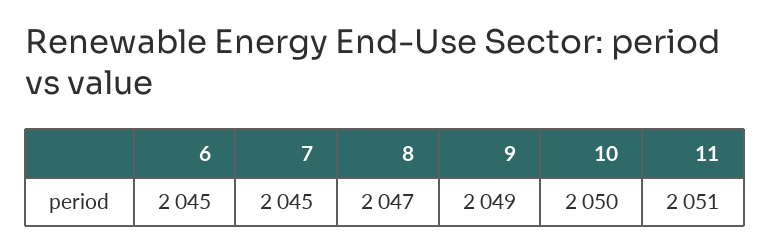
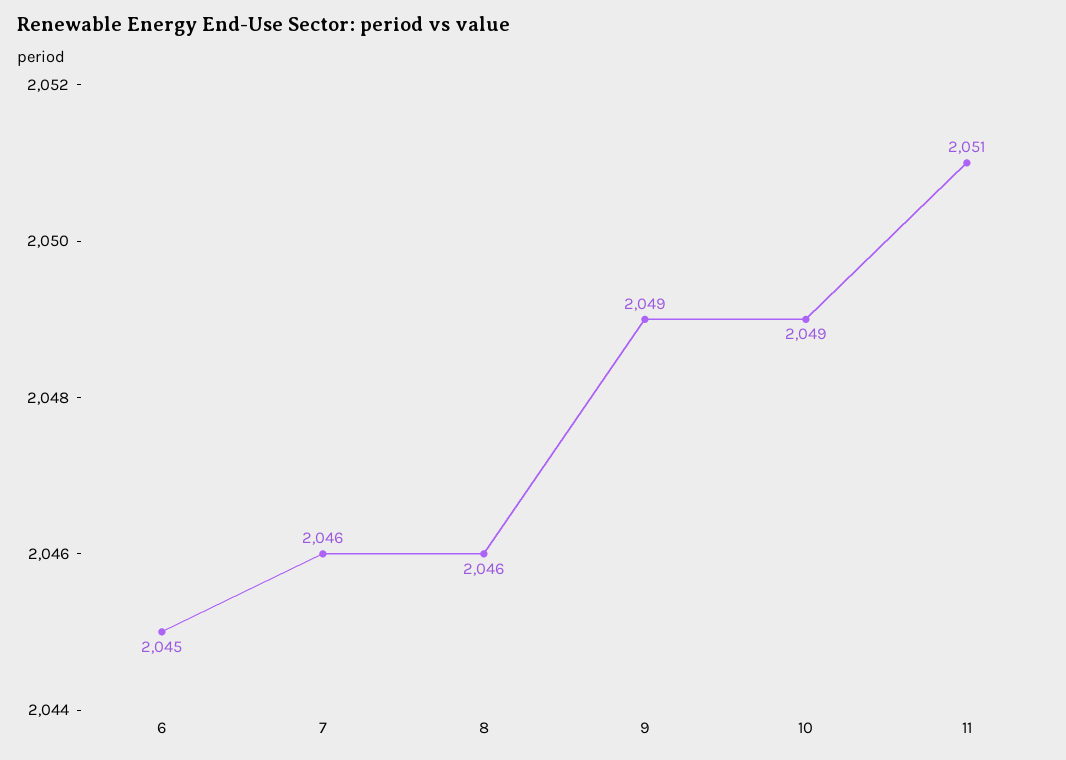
7: 2045 -> 2046
8: 2047 -> 2046
10: 2050 -> 2049

